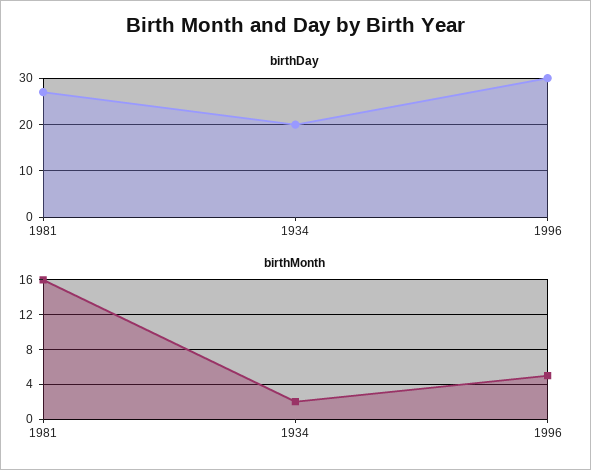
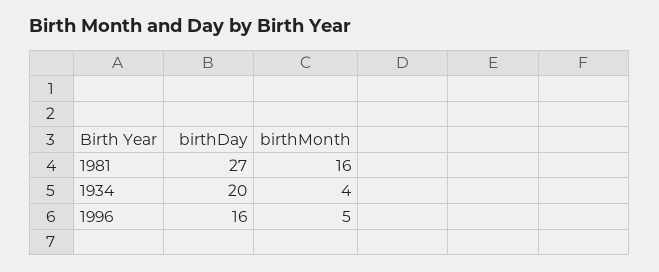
birthDay, 1996: 30 -> 16
birthMonth, 1934: 2 -> 4

